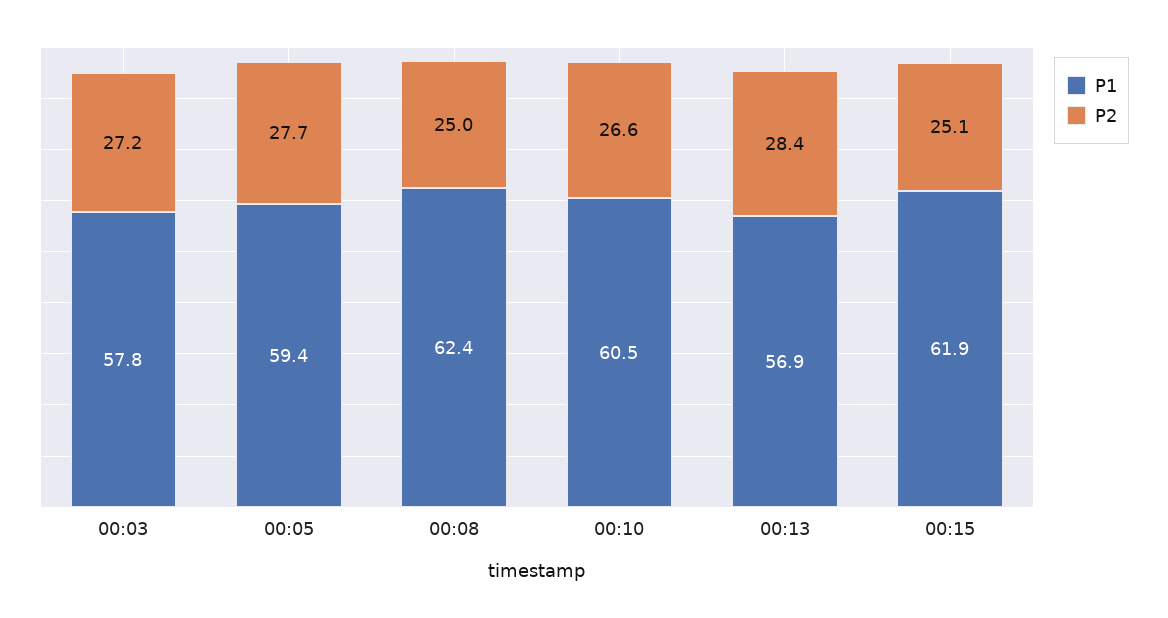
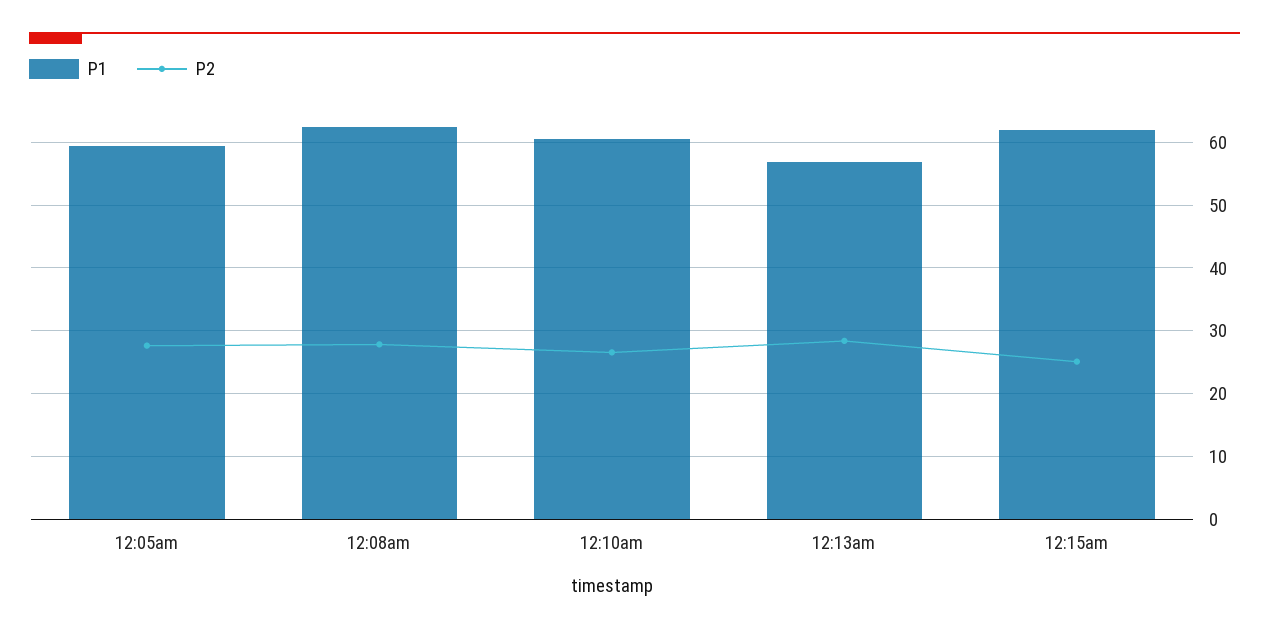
P1, 00:03: 57.8 -> none
P2, 00:03: 27.2 -> none
P2, 00:08: 25 -> 28

